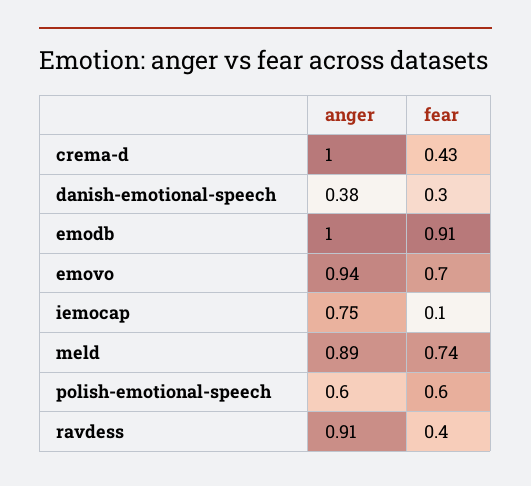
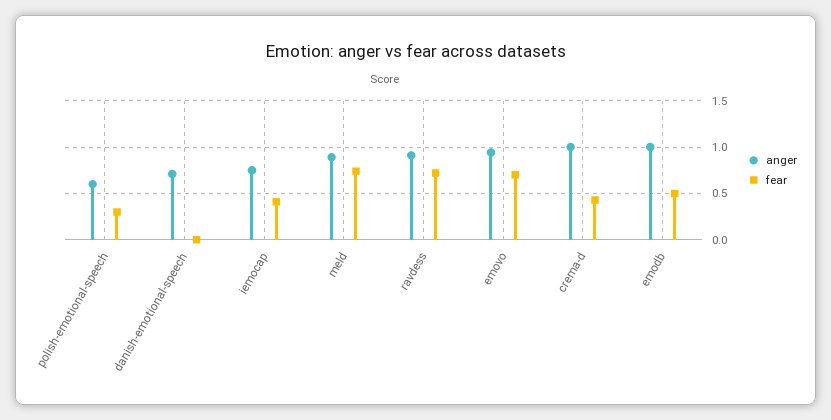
anger, danish-emotional-speech: 0.38 -> 0.7
fear, danish-emotional-speech: 0.3 -> 0
fear, emodb: 0.91 -> 0.5
fear, iemocap: 0.1 -> 0.4
fear, polish-emotional-speech: 0.6 -> 0.3
fear, ravdess: 0.4 -> 0.7

